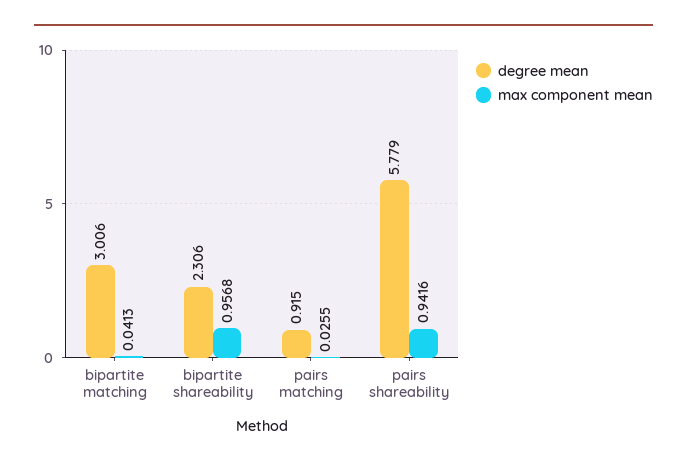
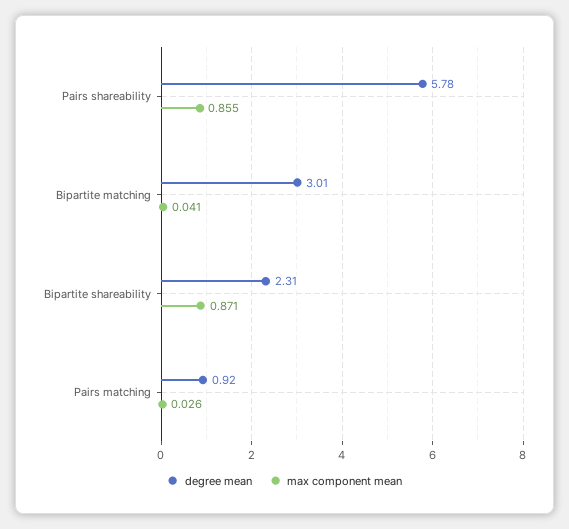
max component mean, bipartite shareability: 0.9568 -> 0.871
max component mean, pairs shareability: 0.9416 -> 0.855

